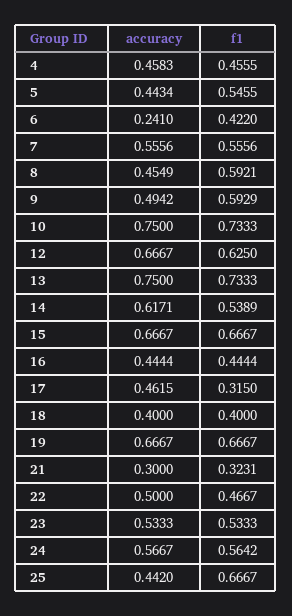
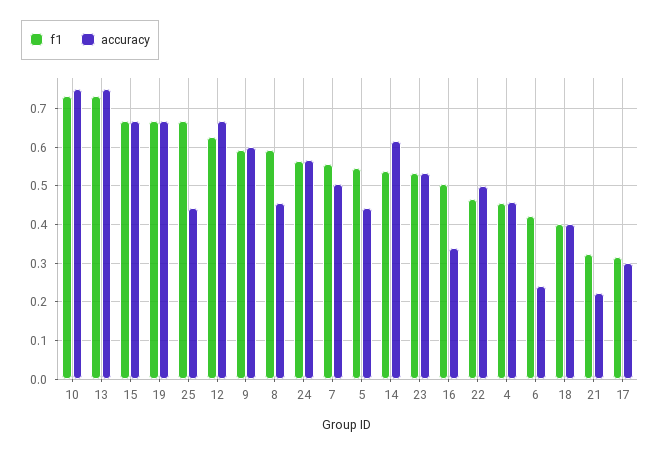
accuracy, 7: 0.5556 -> 0.5
accuracy, 9: 0.4942 -> 0.6
accuracy, 16: 0.4444 -> 0.34
f1, 16: 0.4444 -> 0.5
accuracy, 17: 0.4615 -> 0.3
accuracy, 21: 0.3 -> 0.22

